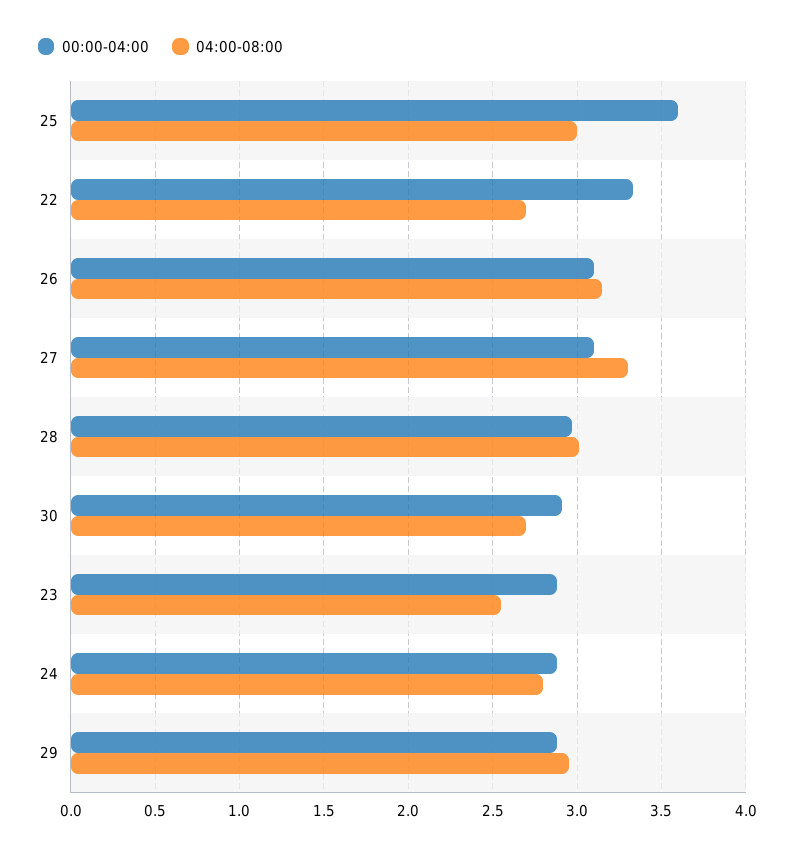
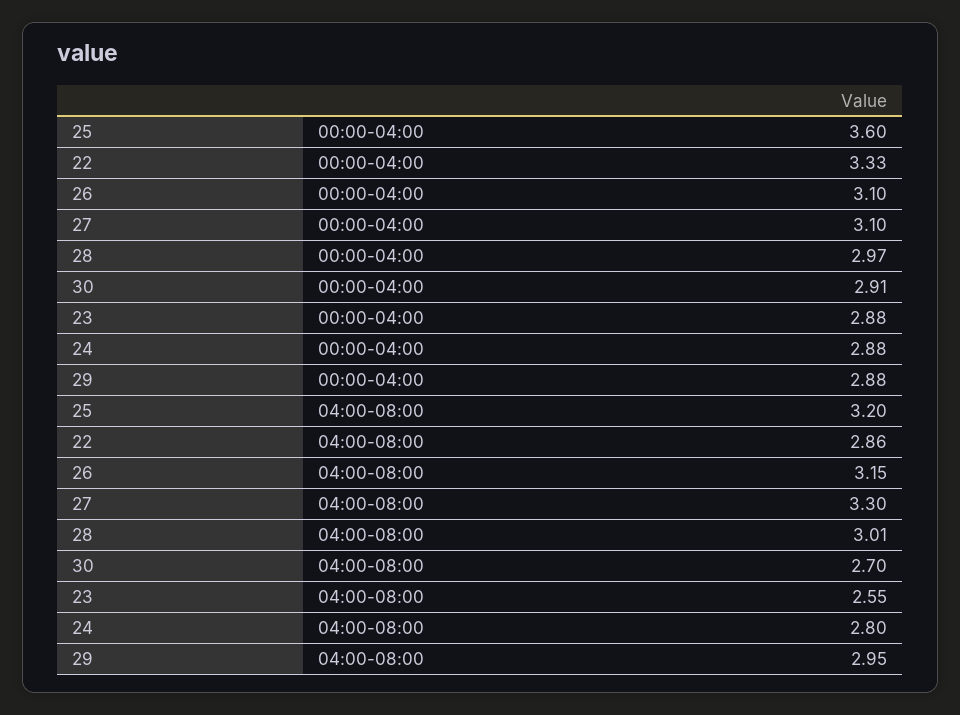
04:00-08:00, 25: 3 -> 3.2
04:00-08:00, 22: 2.7 -> 2.86

